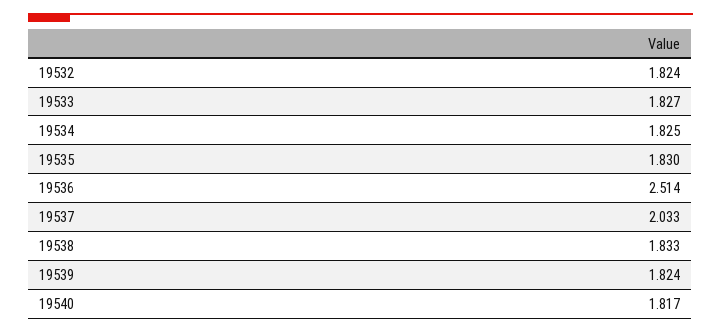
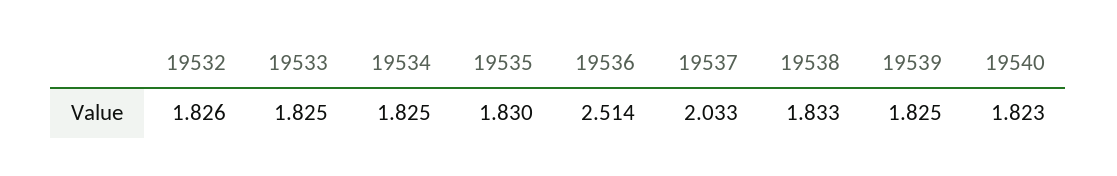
19532: 1.824 -> 1.826
19533: 1.827 -> 1.825
19539: 1.824 -> 1.825
19540: 1.817 -> 1.823

